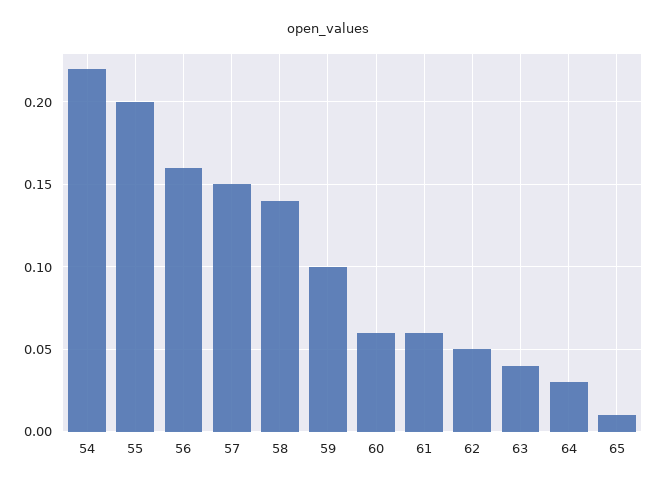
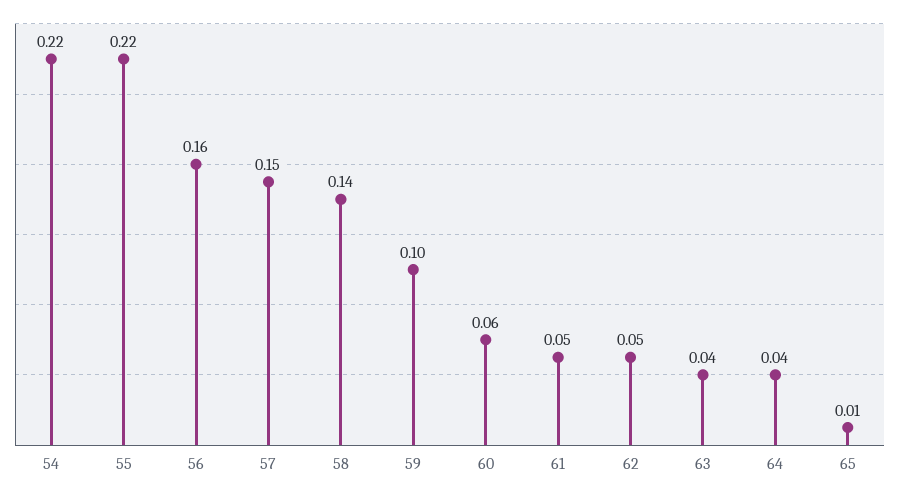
55: 0.2 -> 0.22
61: 0.06 -> 0.05
64: 0.03 -> 0.04

